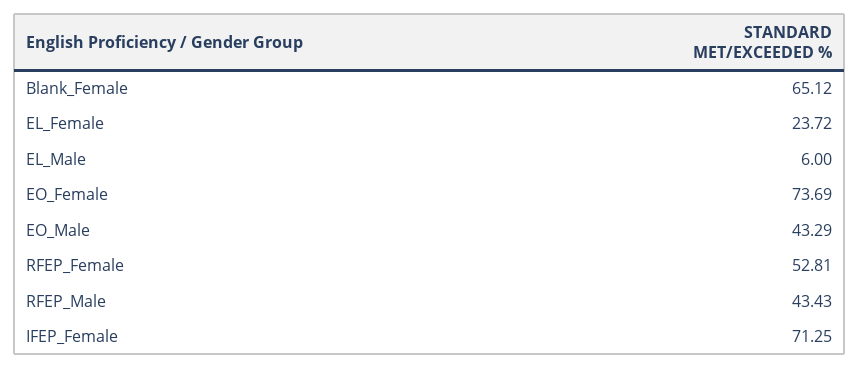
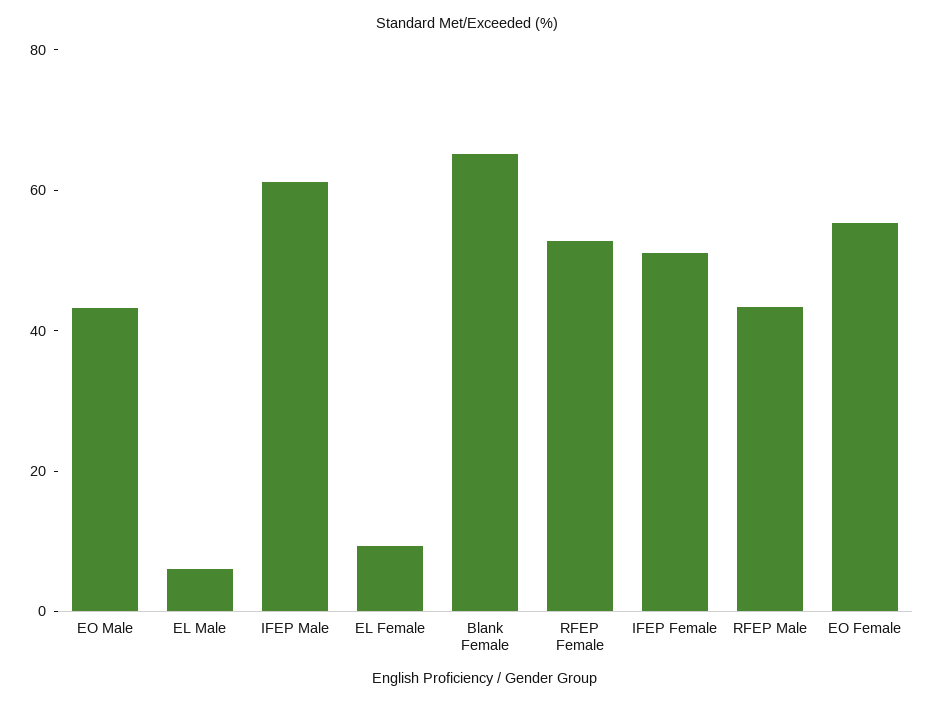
EL_Female: 23.72 -> 10
EO_Female: 73.69 -> 55
IFEP_Female: 71.25 -> 50
IFEP Male: none -> 60

